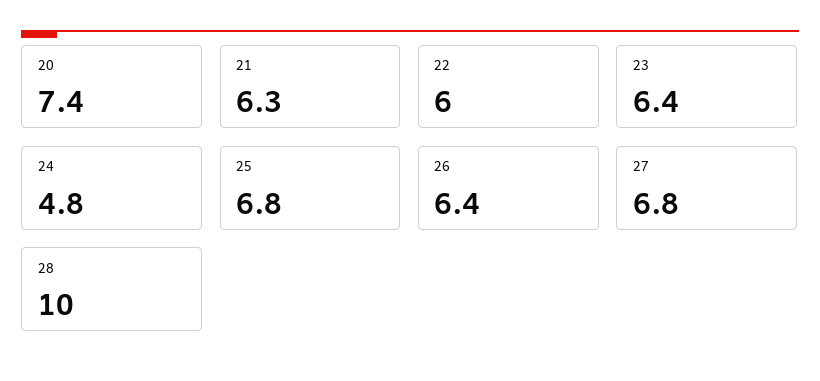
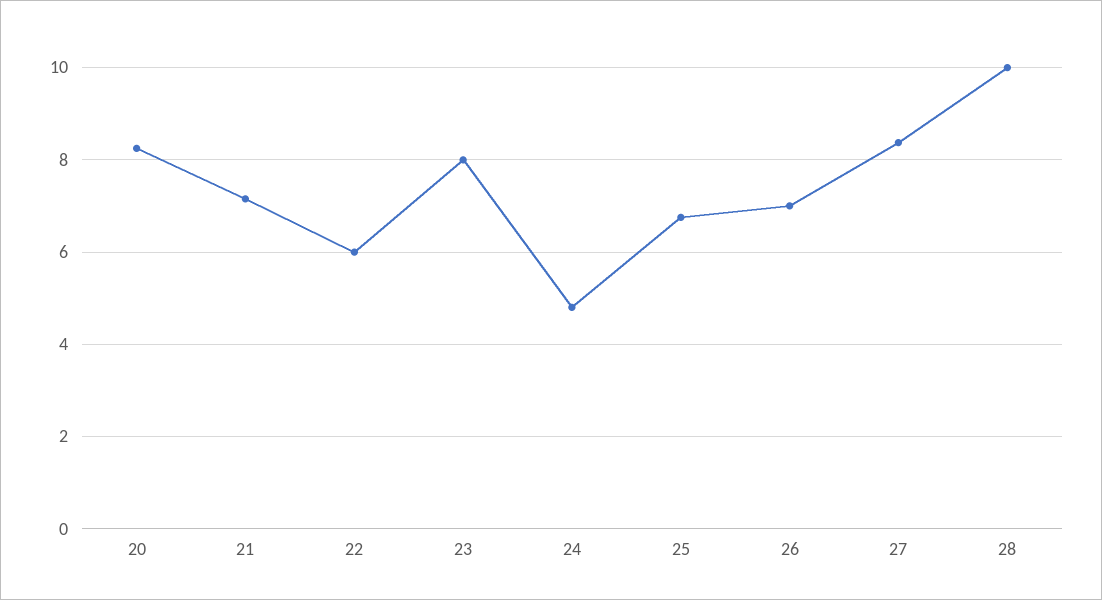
20: 7.4 -> 8.2
21: 6.3 -> 7.2
23: 6.4 -> 8
26: 6.4 -> 7
27: 6.8 -> 8.4

